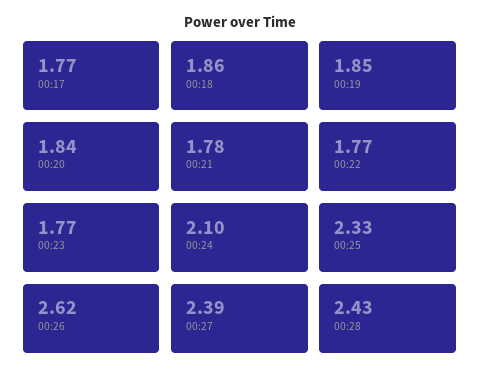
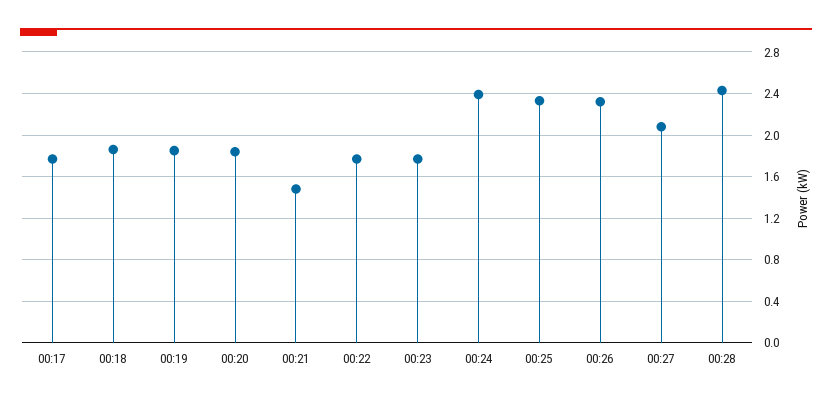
00:21: 1.78 -> 1.5
00:24: 2.1 -> 2.4
00:26: 2.62 -> 2.3
00:27: 2.39 -> 2.1

